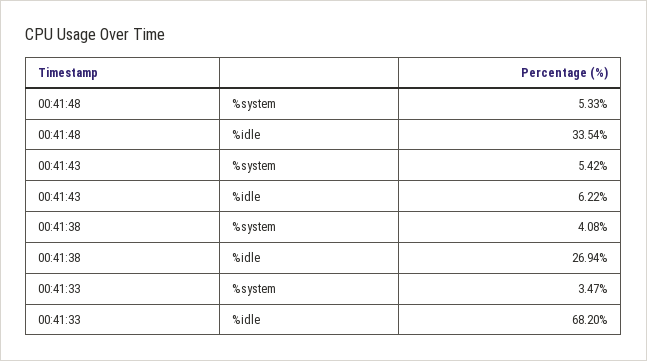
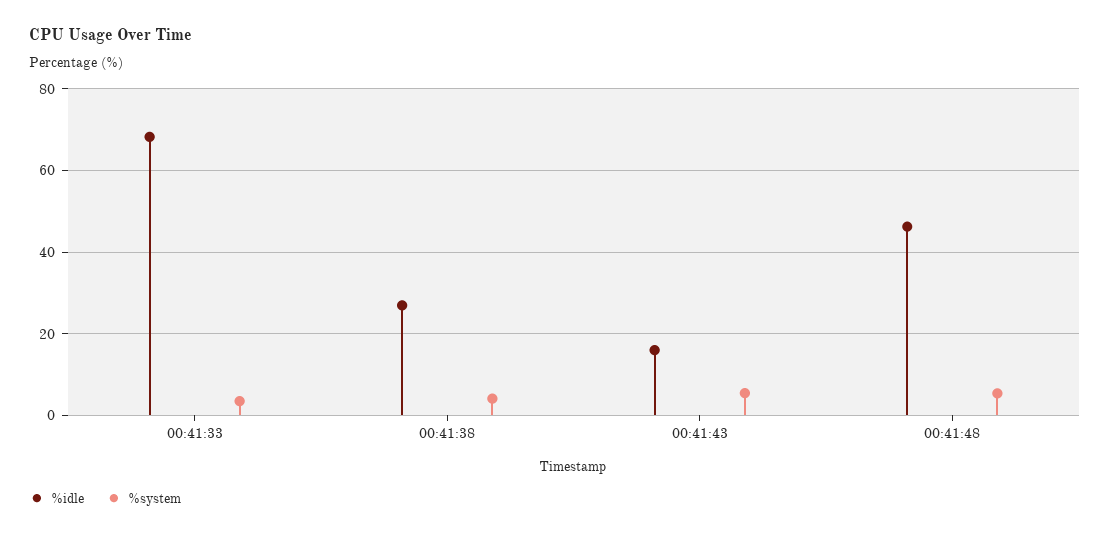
%idle, 00:41:48: 33.54 -> 46
%idle, 00:41:43: 6.22 -> 16

